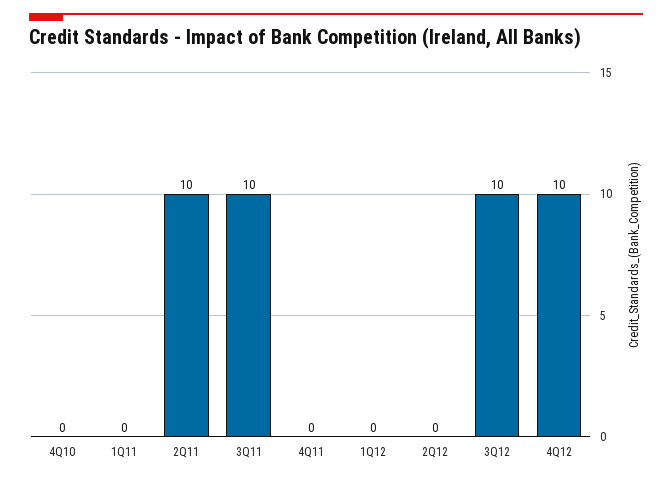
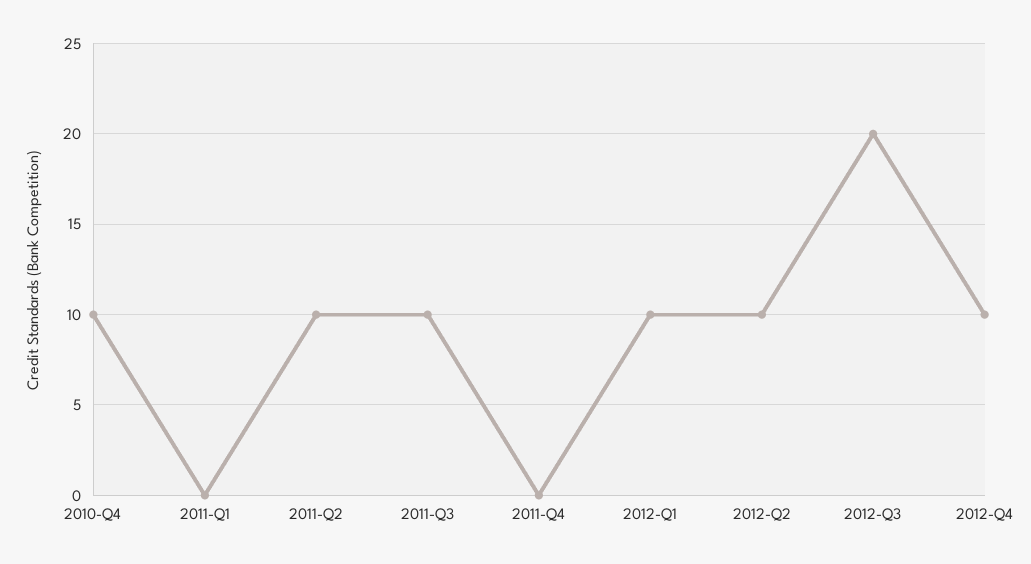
4Q10: 0 -> 10
1Q12: 0 -> 10
2Q12: 0 -> 10
3Q12: 10 -> 20

